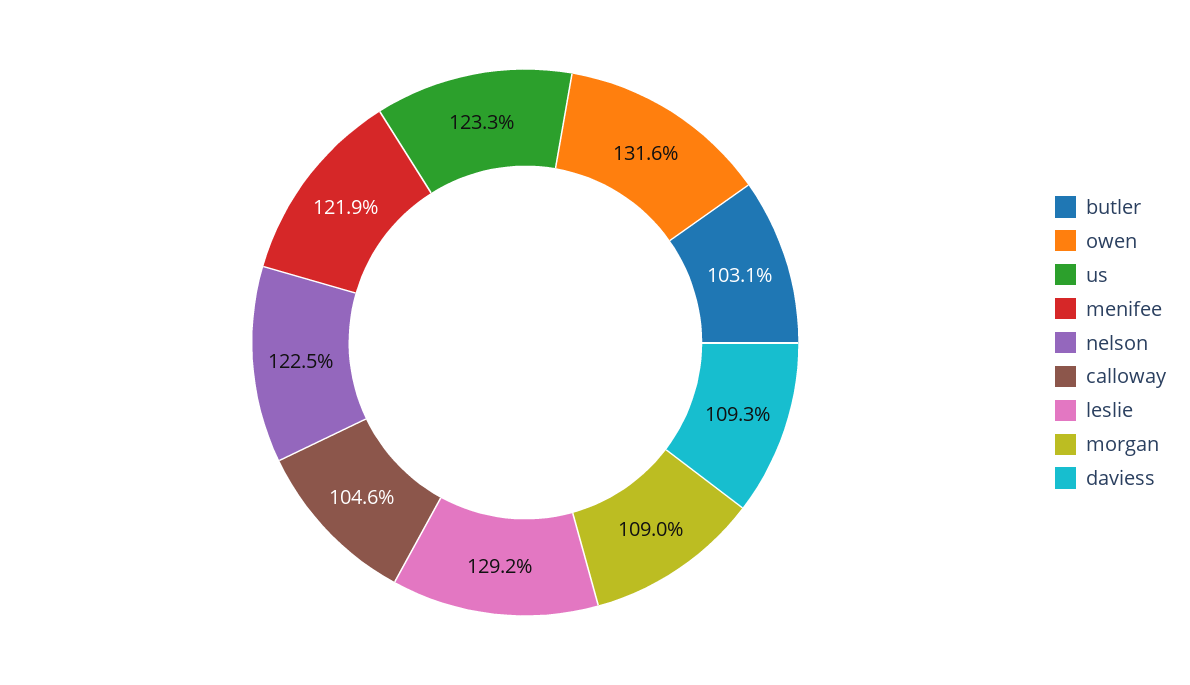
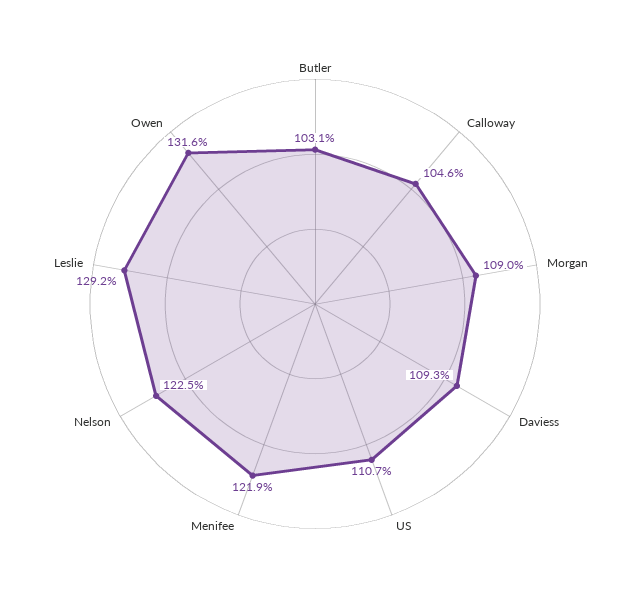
us: 123.3 -> 110.7

